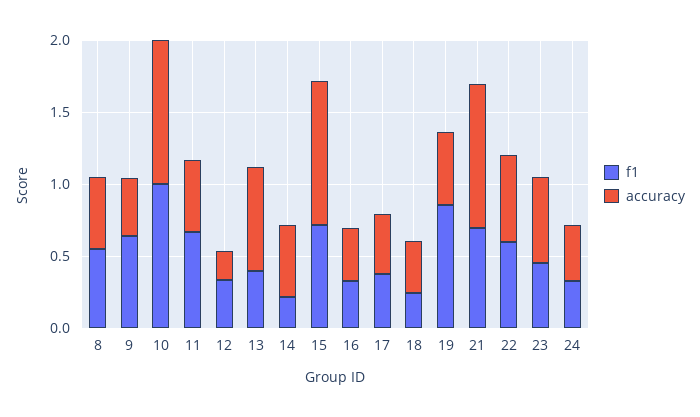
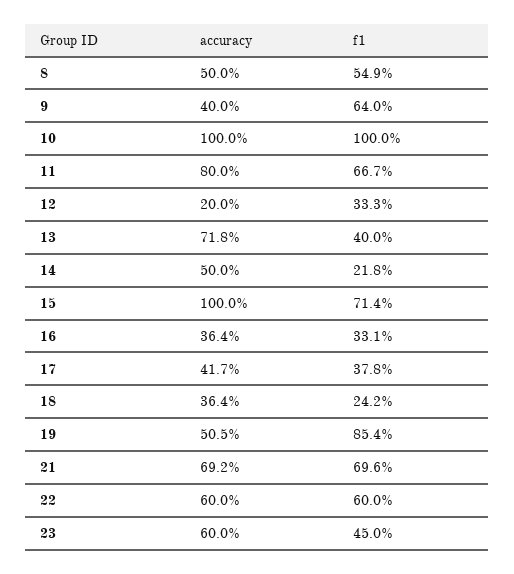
accuracy, 11: 0.5 -> 0.8
accuracy, 21: 1 -> 0.692
f1, 24: 0.3 -> none
accuracy, 24: 0.4 -> none

